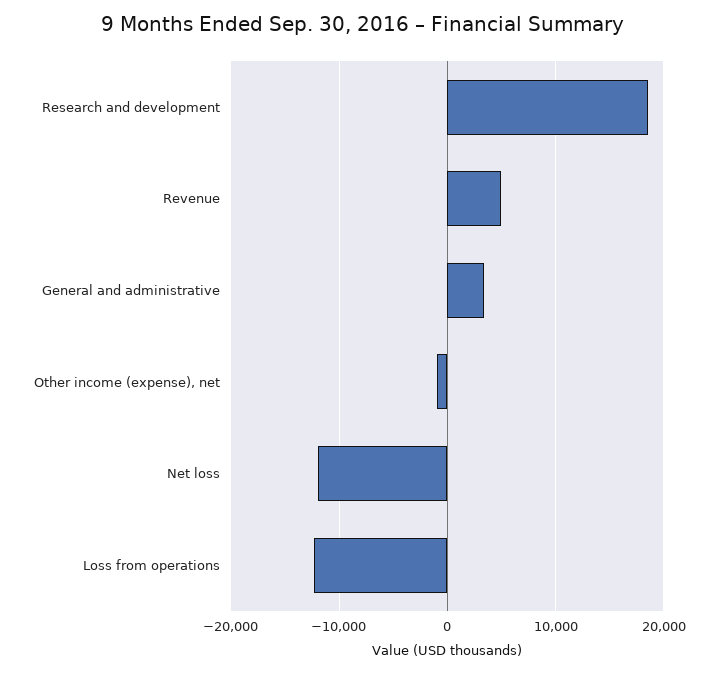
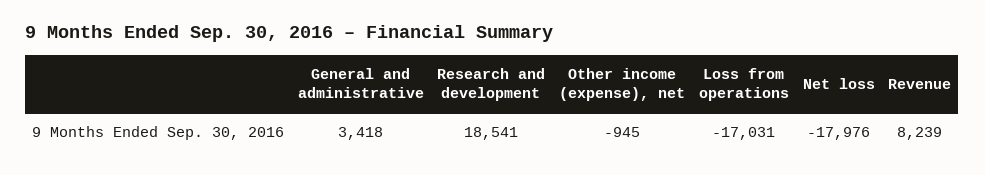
Revenue: 5000 -> 8239
Net loss: -12000 -> -17976
Loss from operations: -12000 -> -17031

